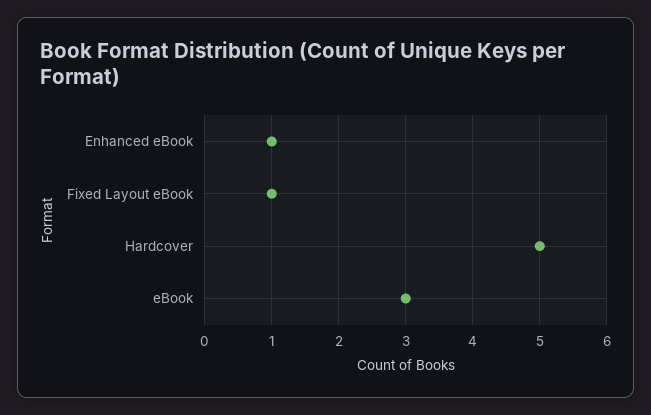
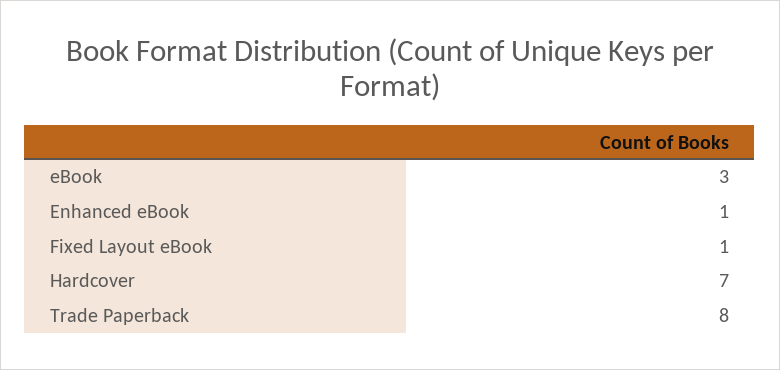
Hardcover: 5 -> 7
Trade Paperback: none -> 8

